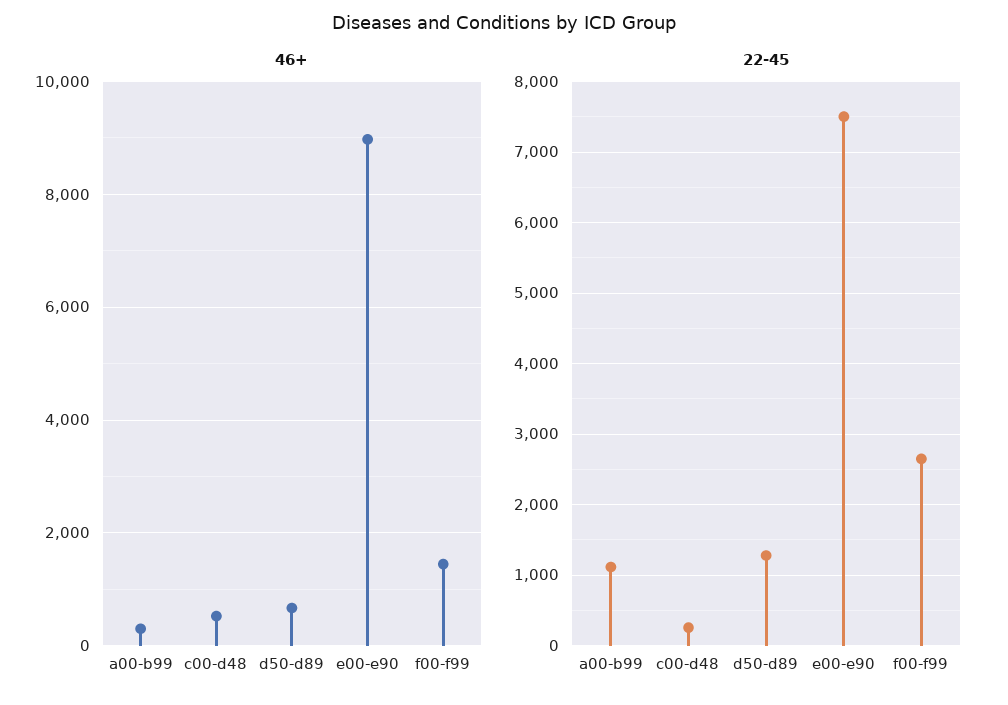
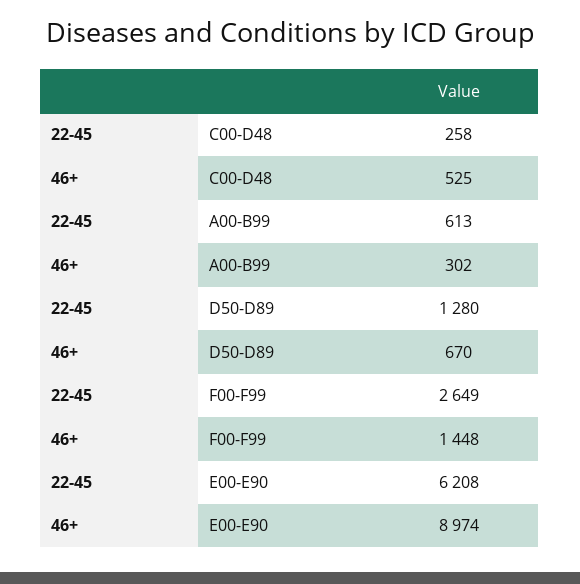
22-45, a00-b99: 1100 -> 613
22-45, e00-e90: 7500 -> 6208

